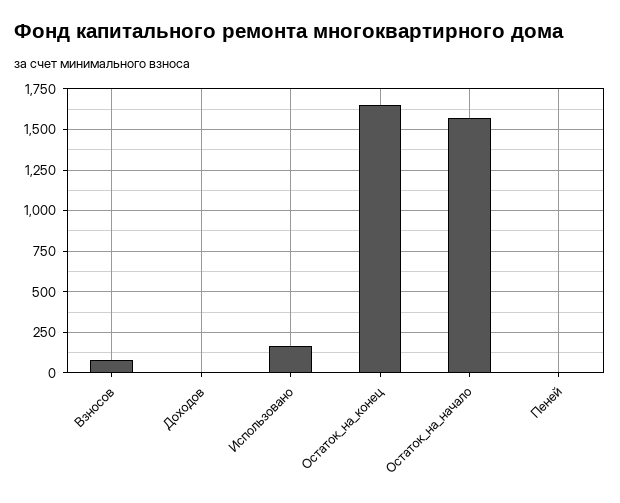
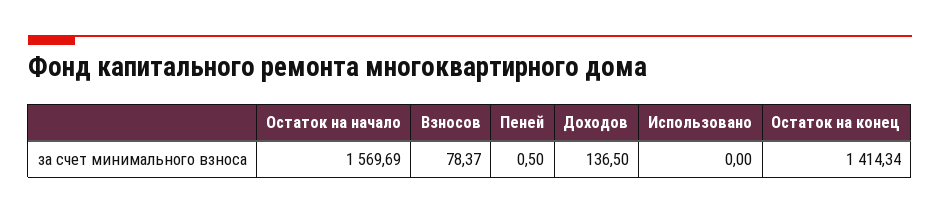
Доходов: 0 -> 136.5
Использовано: 150 -> 0
Остаток_на_конец: 1650 -> 1414.34

